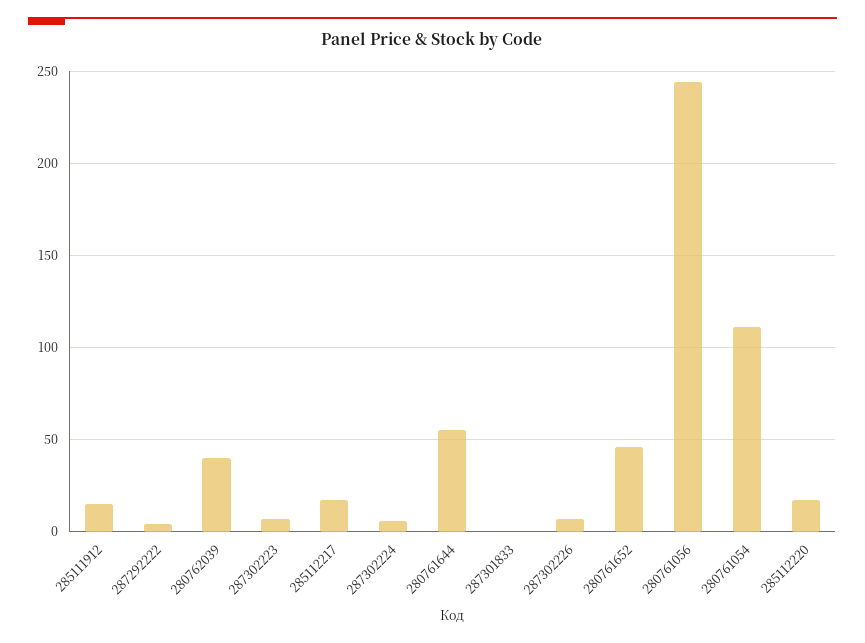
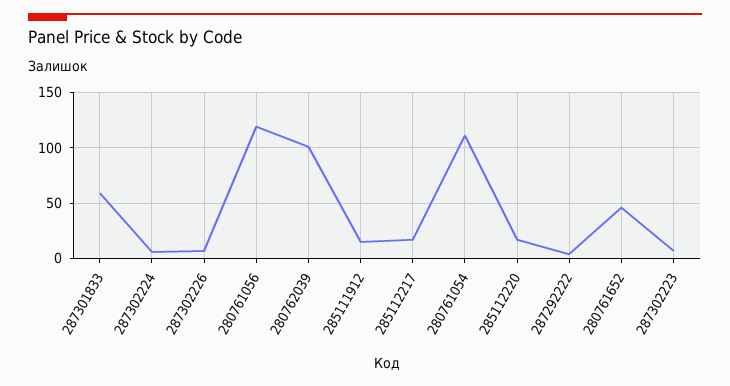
280762039: 40 -> 100
280761644: 55 -> none
287301833: 0 -> 60
280761056: 245 -> 120

